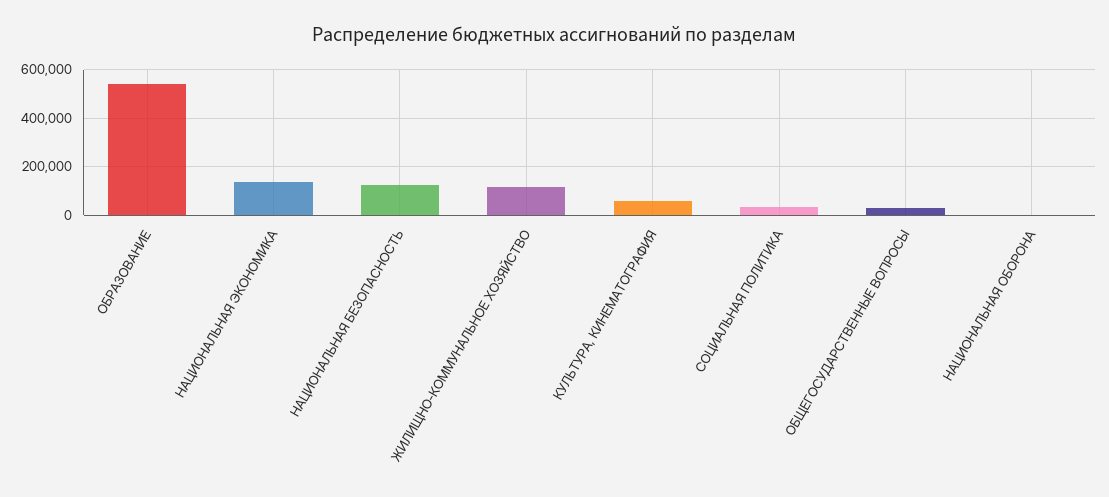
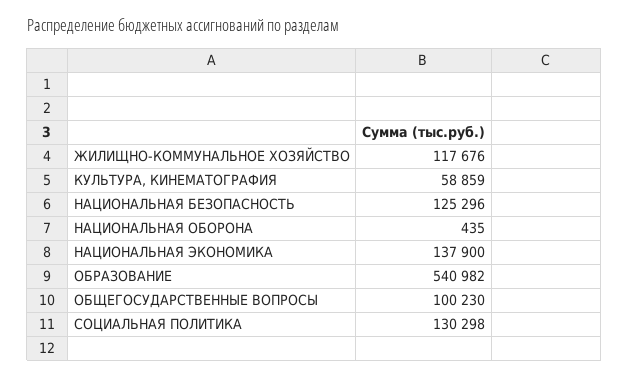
СОЦИАЛЬНАЯ ПОЛИТИКА: 25000 -> 130298
ОБЩЕГОСУДАРСТВЕННЫЕ ВОПРОСЫ: 25000 -> 100230

